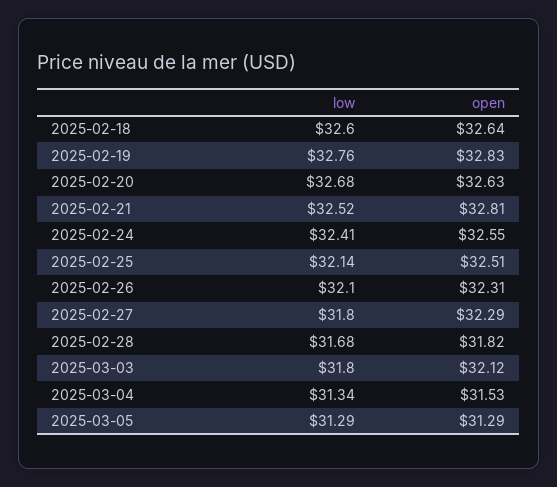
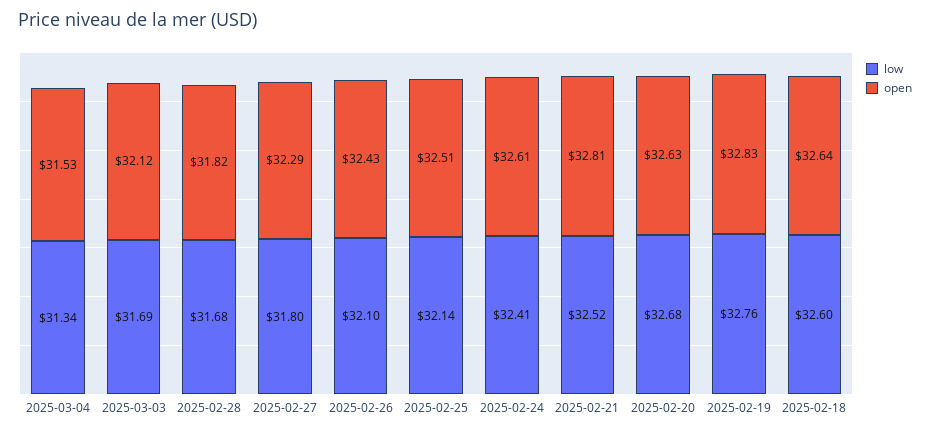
open, 2025-02-24: 32.55 -> 32.61
open, 2025-02-26: 32.31 -> 32.43
low, 2025-03-03: 31.8 -> 31.69
low, 2025-03-05: 31.29 -> none
open, 2025-03-05: 31.29 -> none

